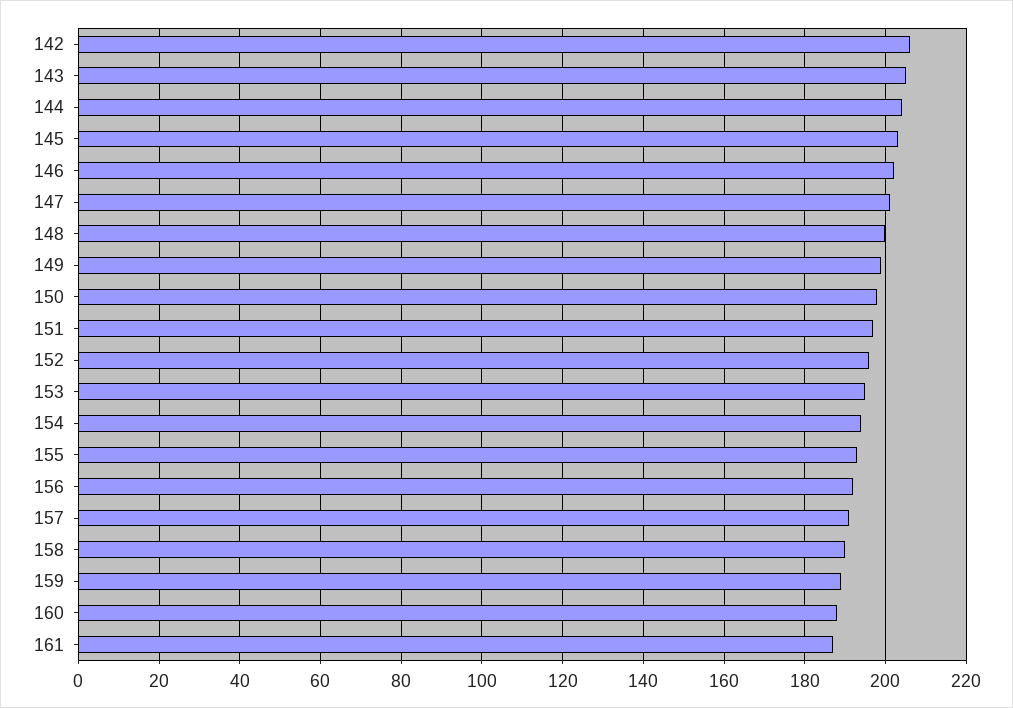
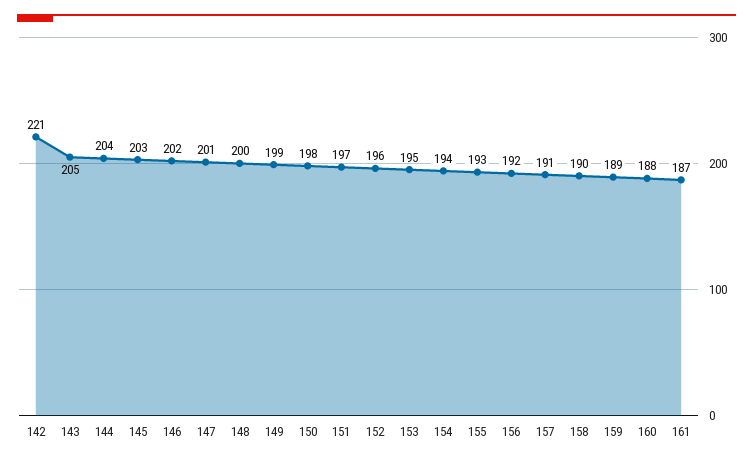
142: 205 -> 221

